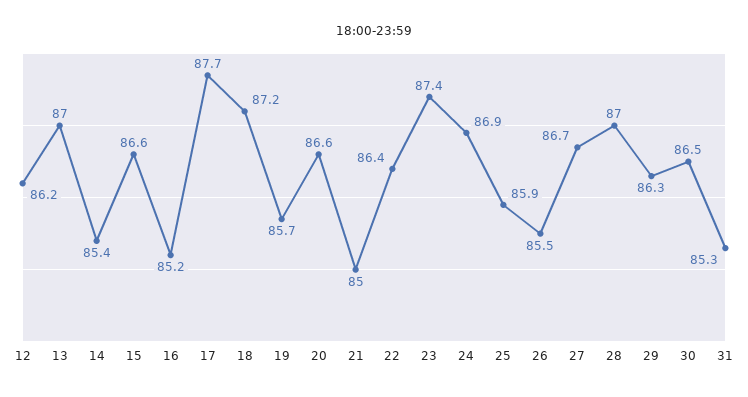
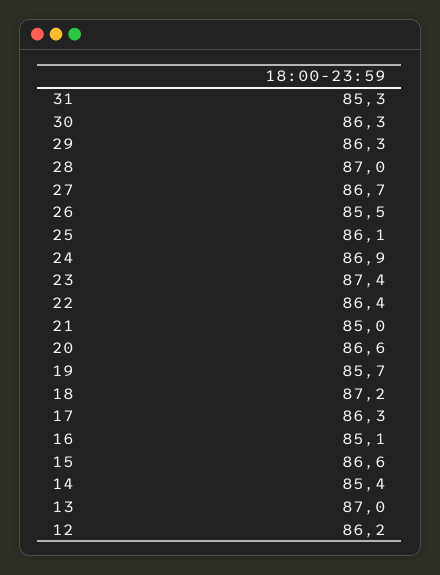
16: 85.2 -> 85.1
17: 87.7 -> 86.3
25: 85.9 -> 86.1
30: 86.5 -> 86.3

